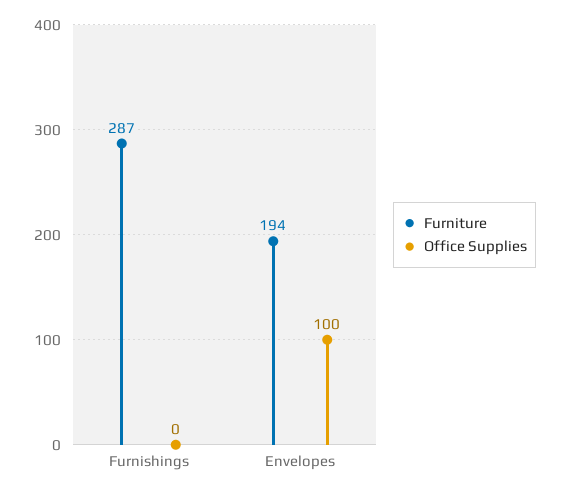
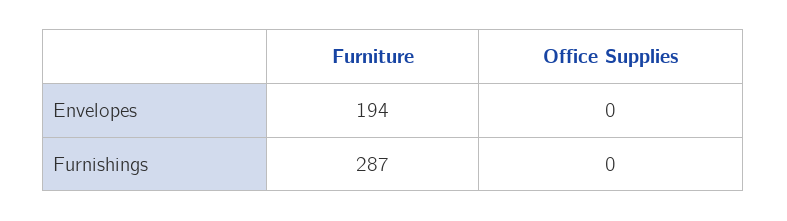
Office Supplies, Envelopes: 100 -> 0

